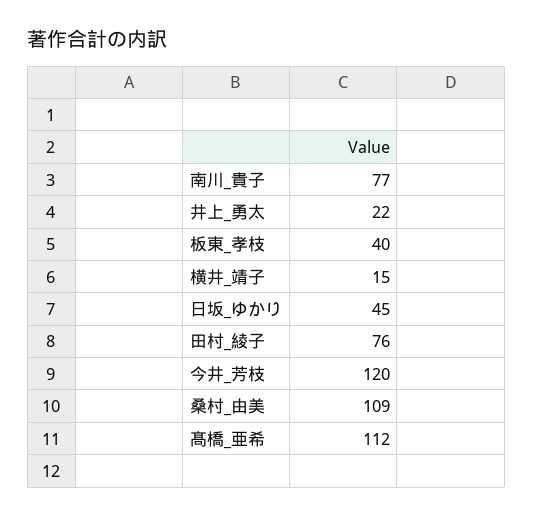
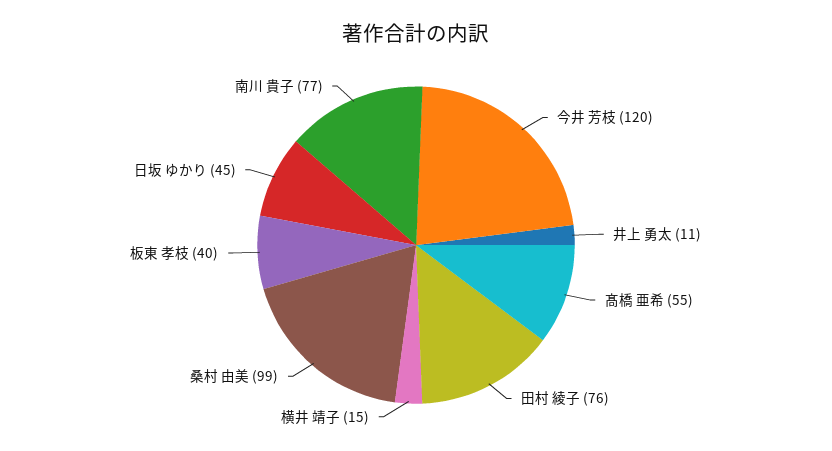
井上_勇太: 22 -> 11
桑村_由美: 109 -> 99
髙橋_亜希: 112 -> 55

